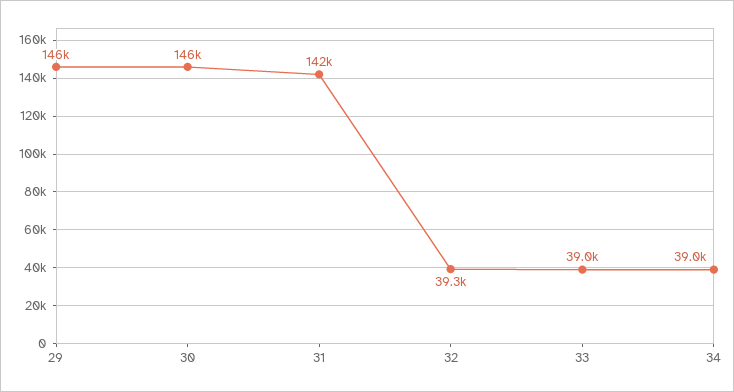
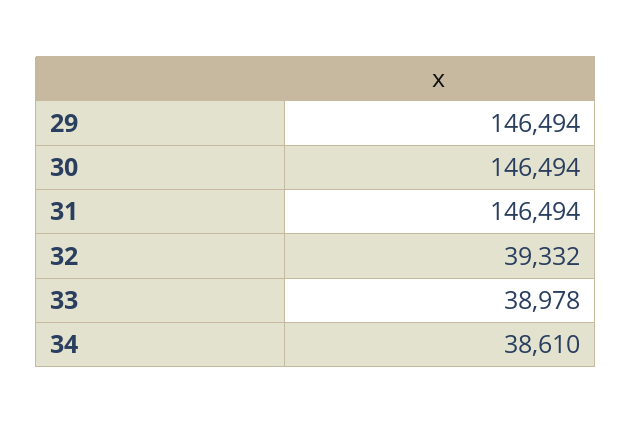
31: 142000 -> 146494
34: 39000 -> 38610

